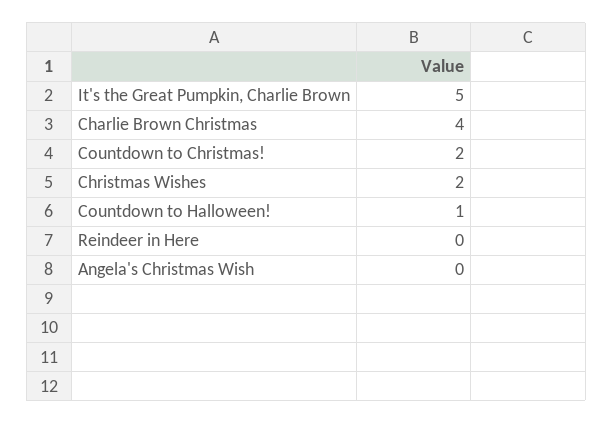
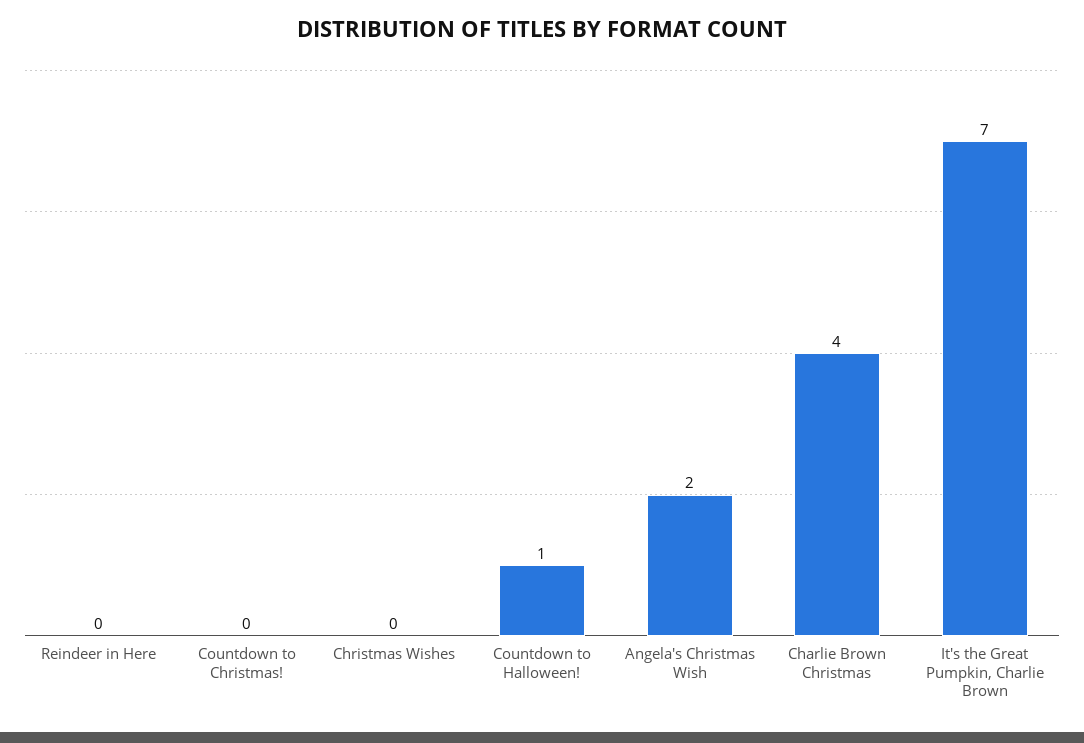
It's the Great Pumpkin, Charlie Brown: 5 -> 7
Countdown to Christmas!: 2 -> 0
Christmas Wishes: 2 -> 0
Angela's Christmas Wish: 0 -> 2

